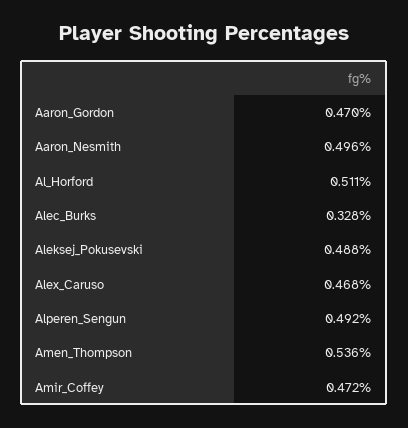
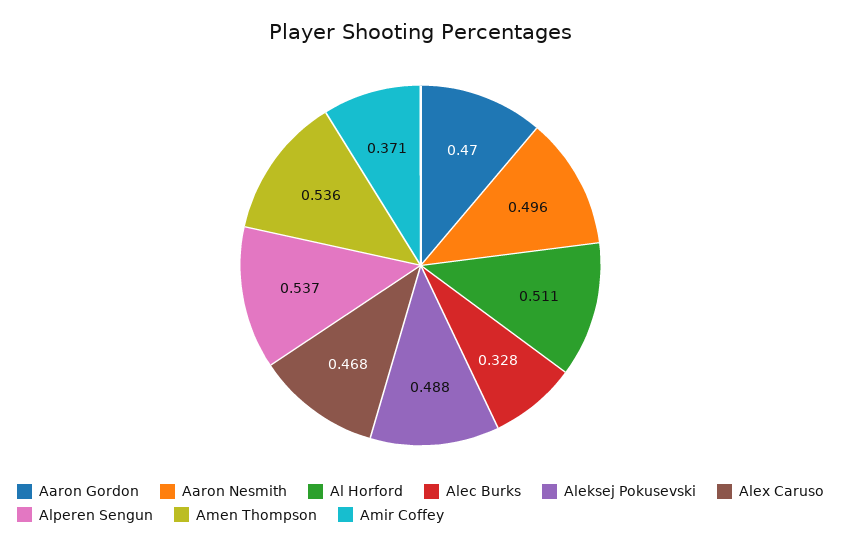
Alperen_Sengun: 0.492 -> 0.537
Amir_Coffey: 0.472 -> 0.371

